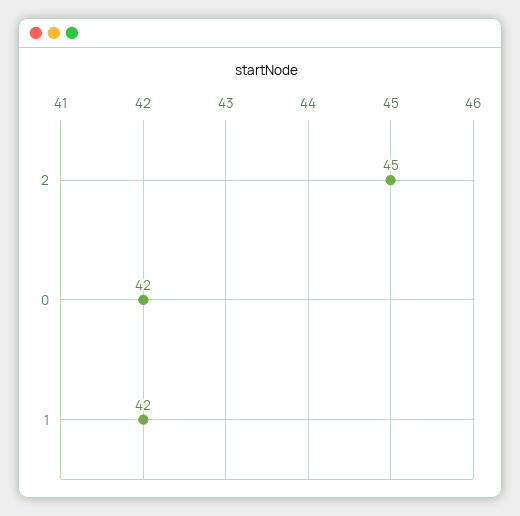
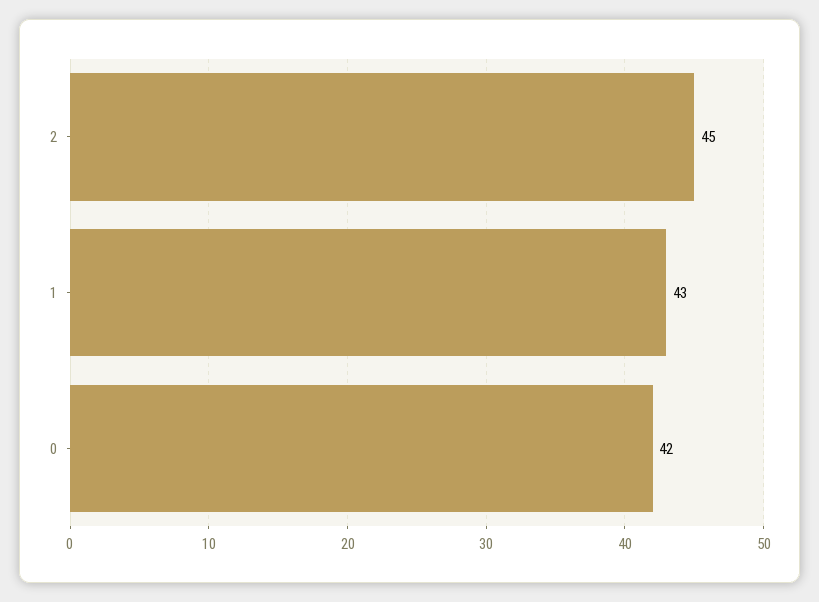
1: 42 -> 43

